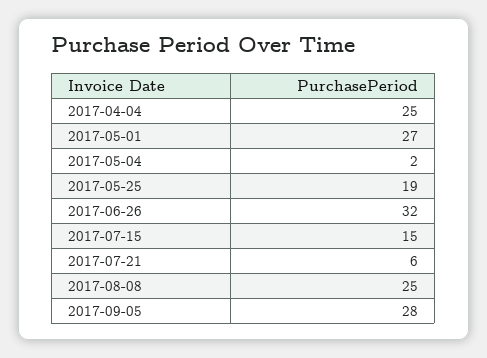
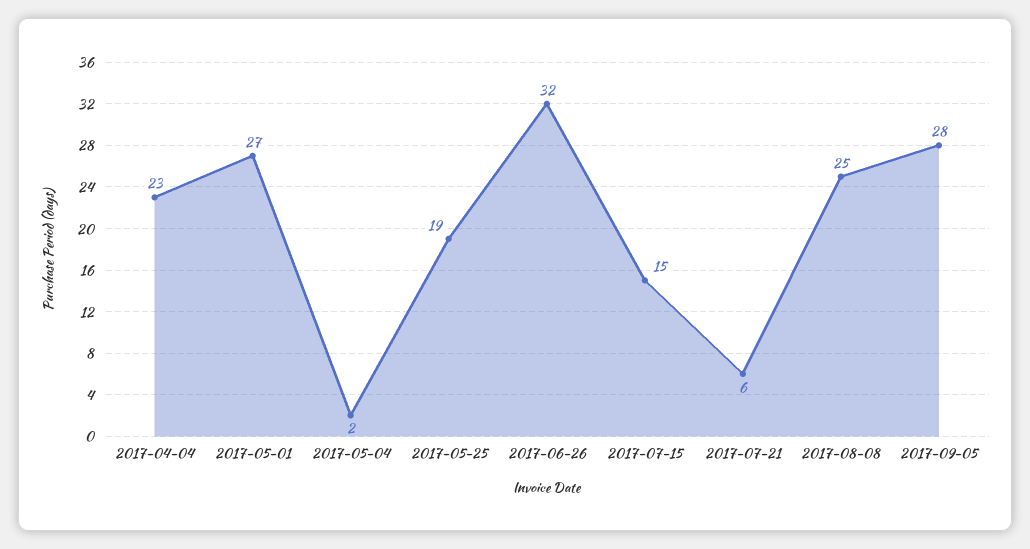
2017-04-04: 25 -> 23

